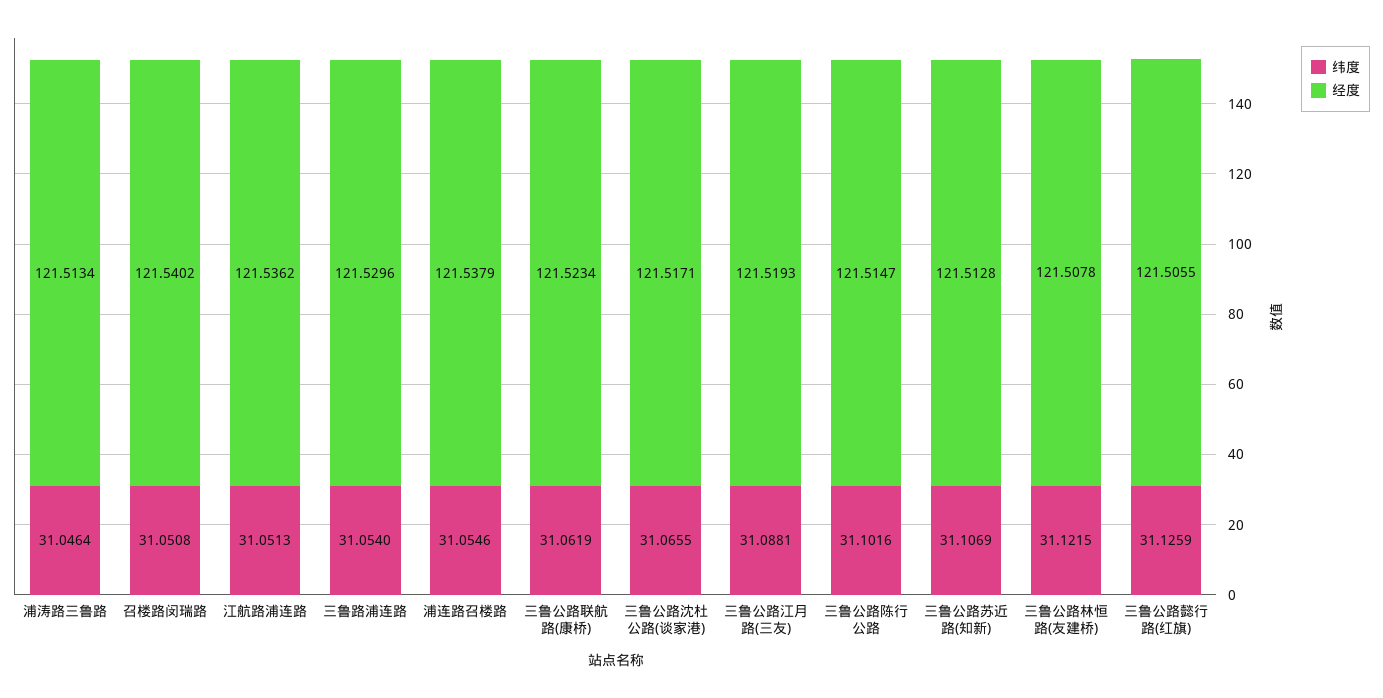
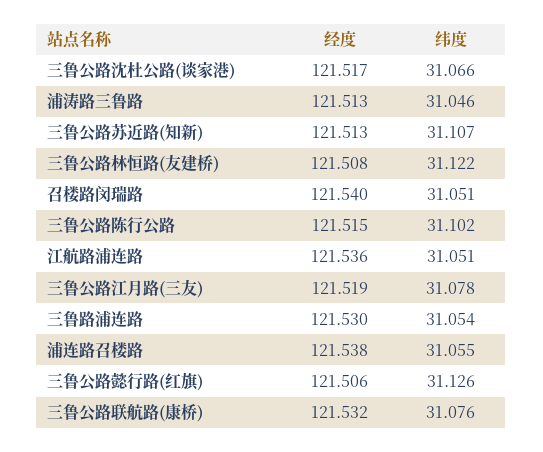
纬度, 三鲁公路联航路(康桥): 31.0619 -> 31.076
经度, 三鲁公路联航路(康桥): 121.5234 -> 121.532
纬度, 三鲁公路江月路(三友): 31.0881 -> 31.078

